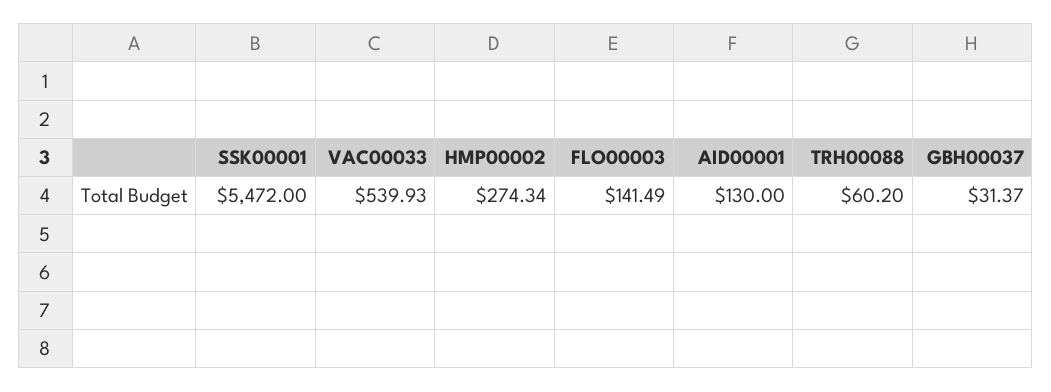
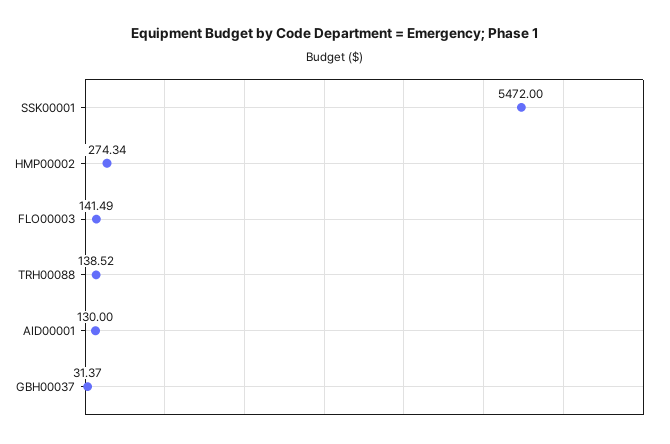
VAC00033: 539.93 -> none
TRH00088: 60.2 -> 138.52

